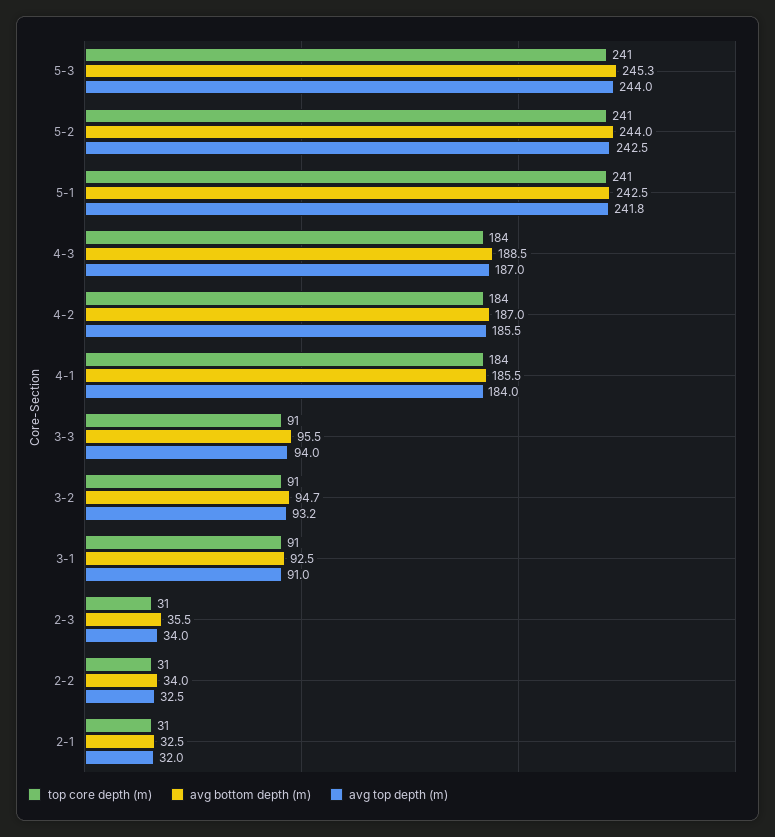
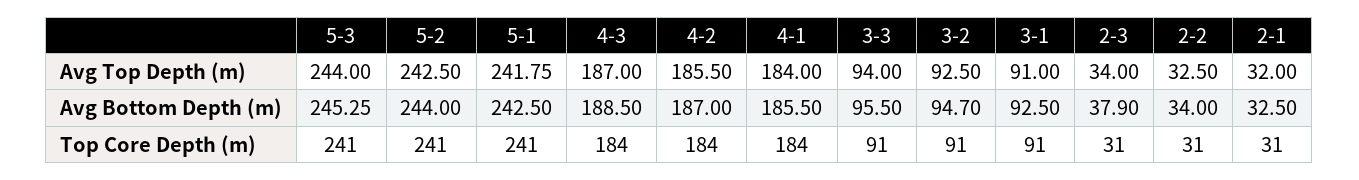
avg top depth (m), 3-2: 93.2 -> 92.5
avg bottom depth (m), 2-3: 35.5 -> 37.9

